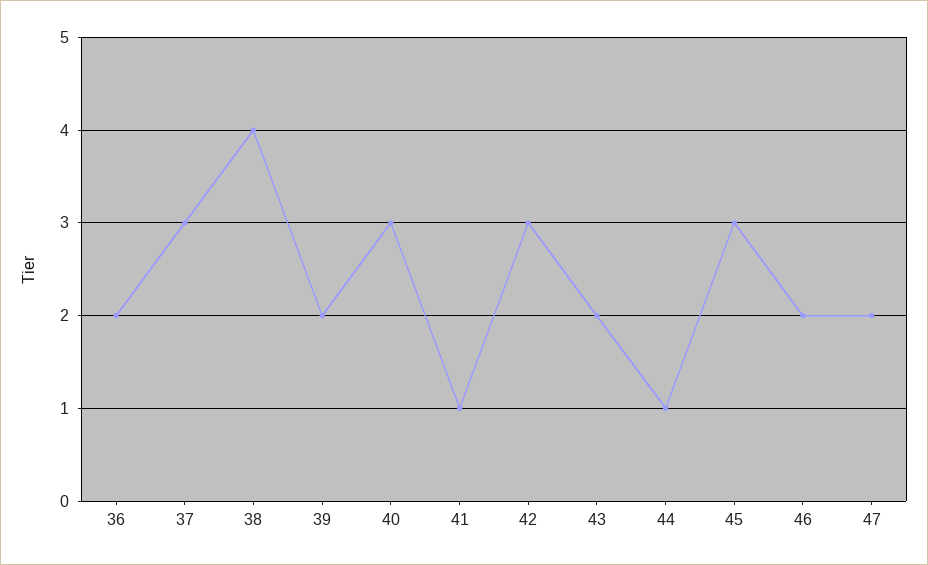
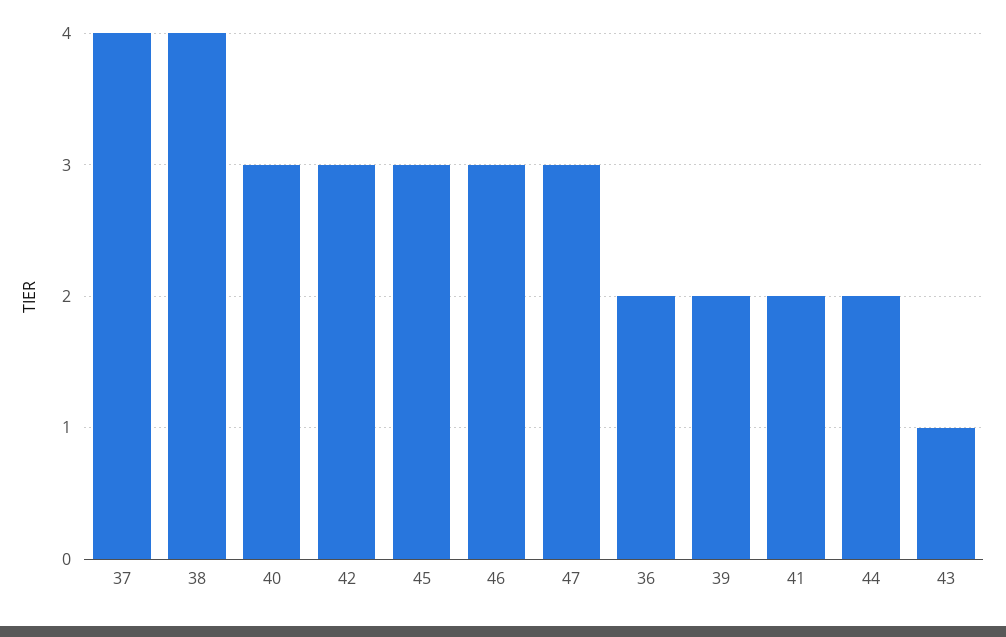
37: 3 -> 4
41: 1 -> 2
43: 2 -> 1
44: 1 -> 2
46: 2 -> 3
47: 2 -> 3

